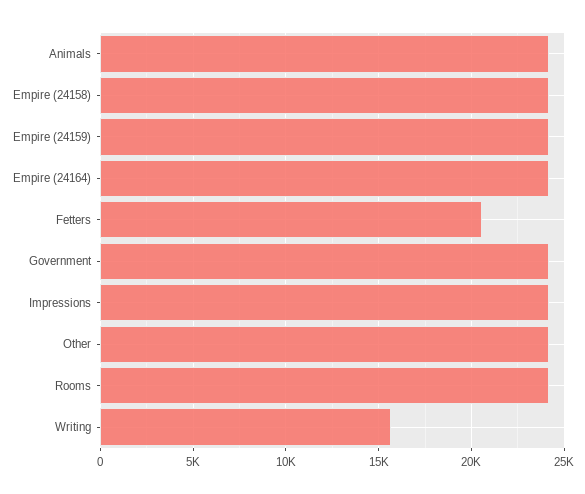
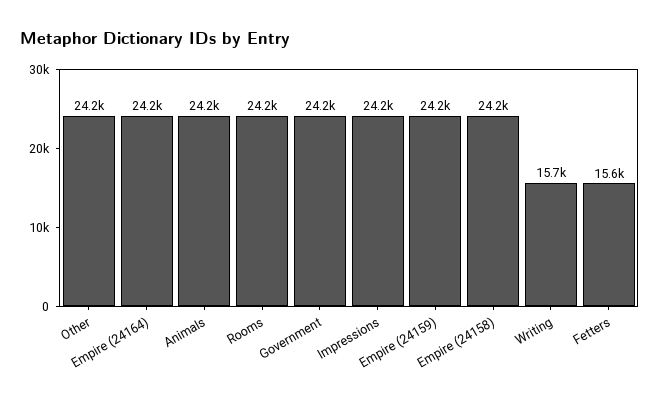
Fetters: 20500 -> 15600

